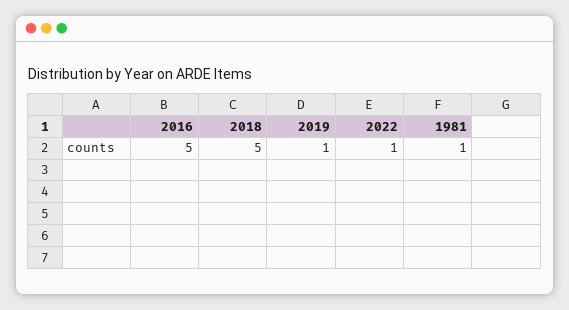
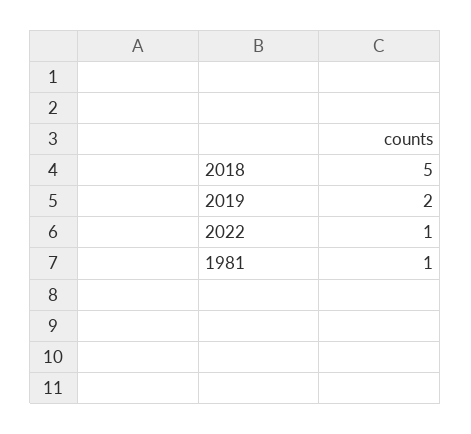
2016: 5 -> none
2019: 1 -> 2

